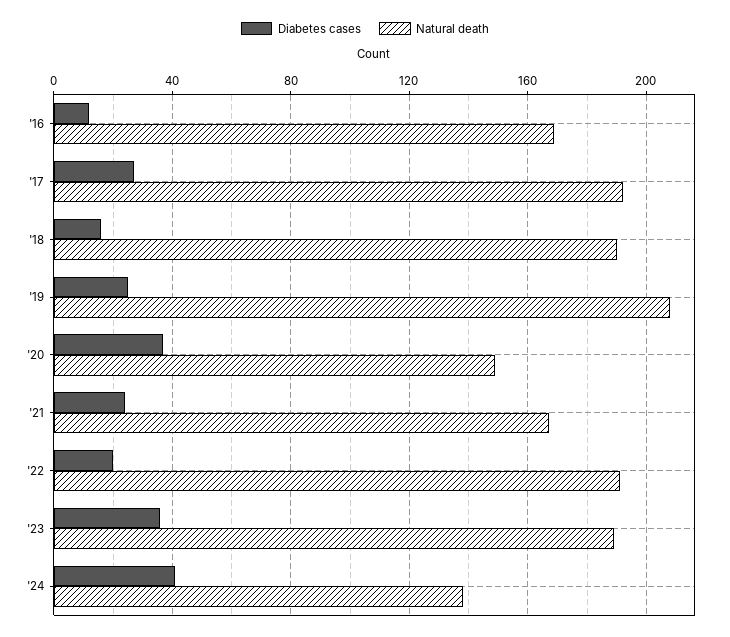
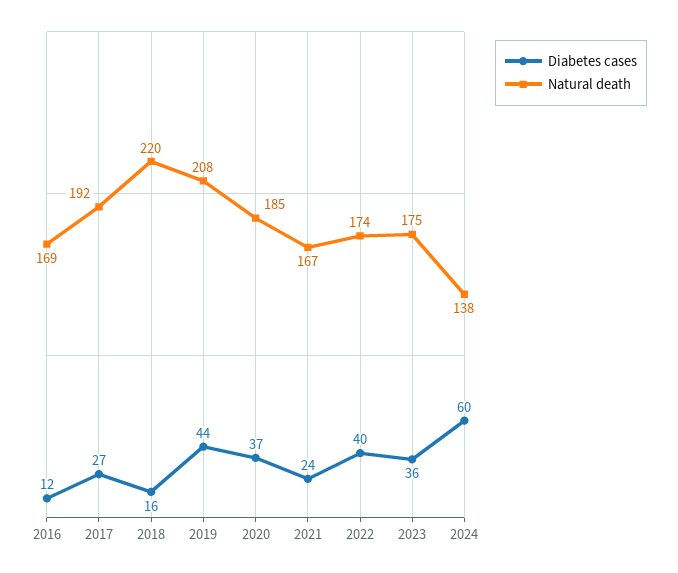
Natural death, '18: 190 -> 220
Diabetes cases, '19: 25 -> 44
Natural death, '20: 150 -> 185
Diabetes cases, '22: 20 -> 40
Natural death, '22: 190 -> 174
Natural death, '23: 190 -> 175
Diabetes cases, '24: 40 -> 60

